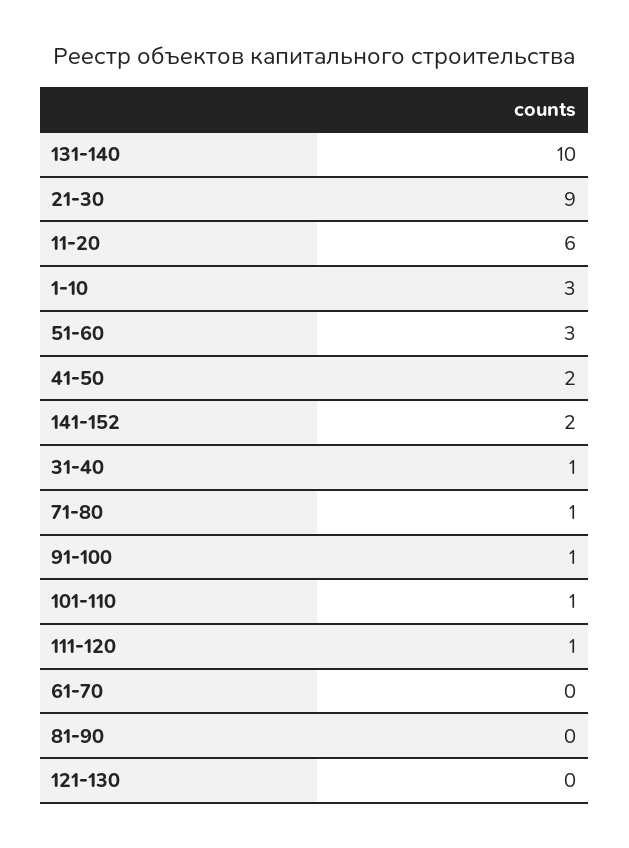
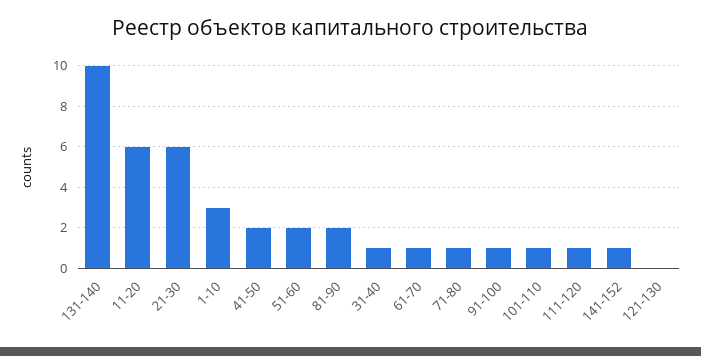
21-30: 9 -> 6
51-60: 3 -> 2
141-152: 2 -> 1
61-70: 0 -> 1
81-90: 0 -> 2

